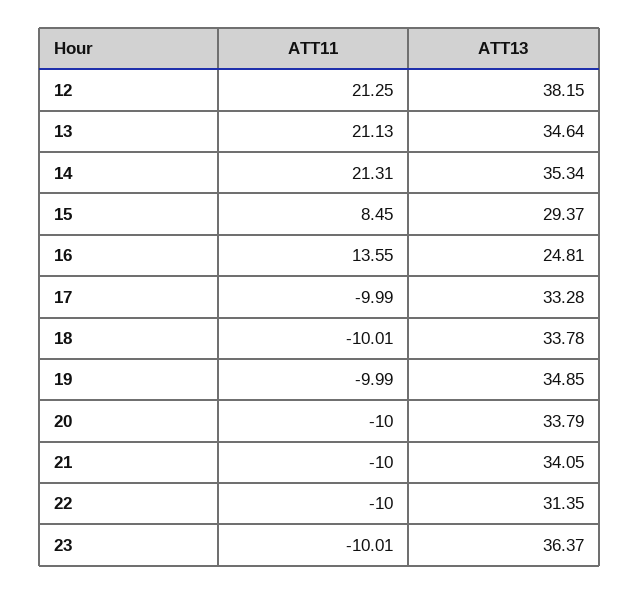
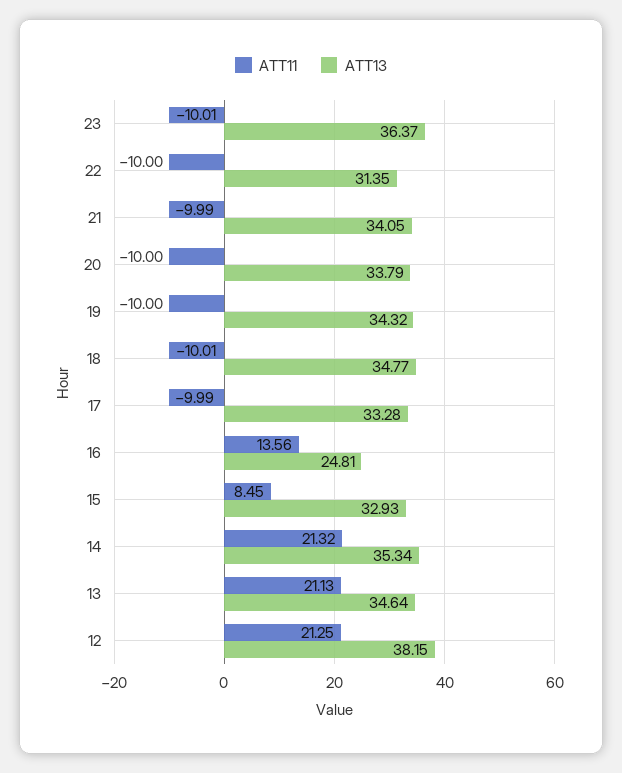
ATT11, 14: 21.31 -> 21.32
ATT13, 15: 29.37 -> 32.93
ATT11, 16: 13.55 -> 13.56
ATT13, 18: 33.78 -> 34.77
ATT11, 19: -9.99 -> -10
ATT13, 19: 34.85 -> 34.32
ATT11, 21: -10 -> -9.99

